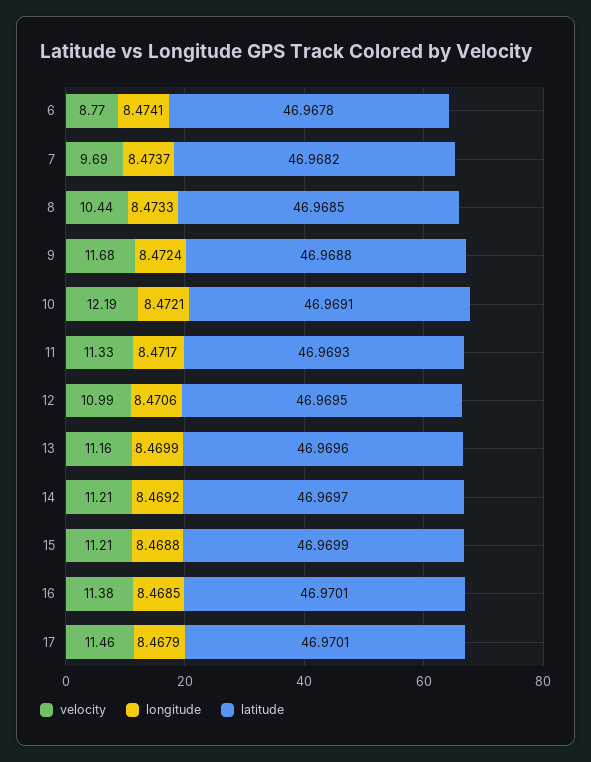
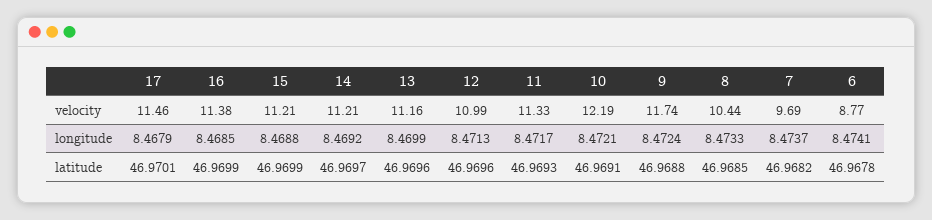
velocity, 9: 11.68 -> 11.74
longitude, 12: 8.4706 -> 8.4713
latitude, 12: 46.9695 -> 46.9696
latitude, 16: 46.9701 -> 46.9699

